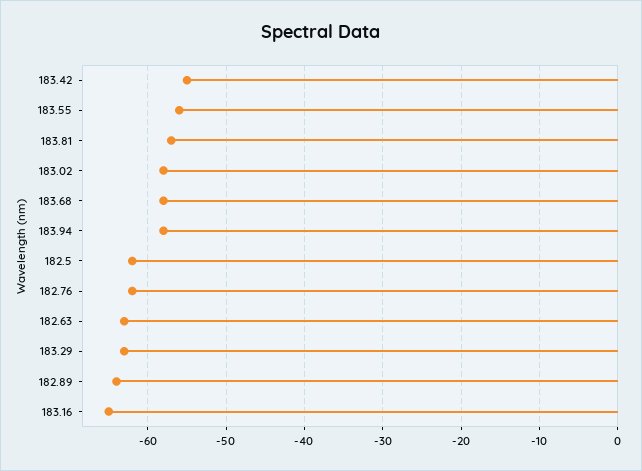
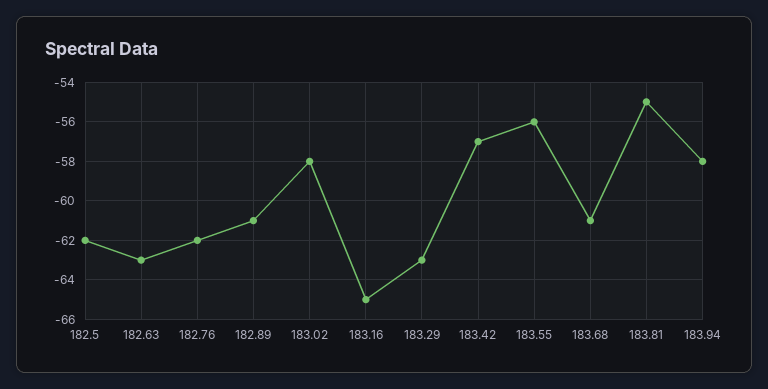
183.42: -55 -> -57
183.81: -57 -> -55
183.68: -58 -> -61
182.89: -64 -> -61

